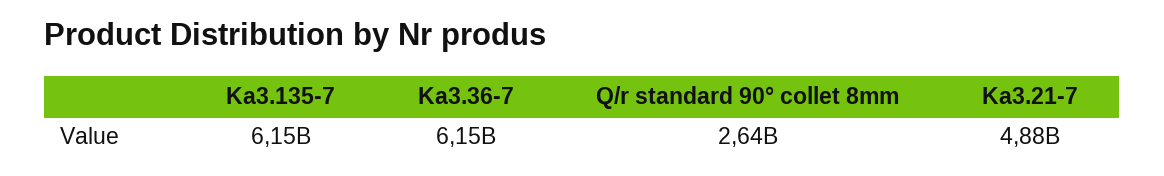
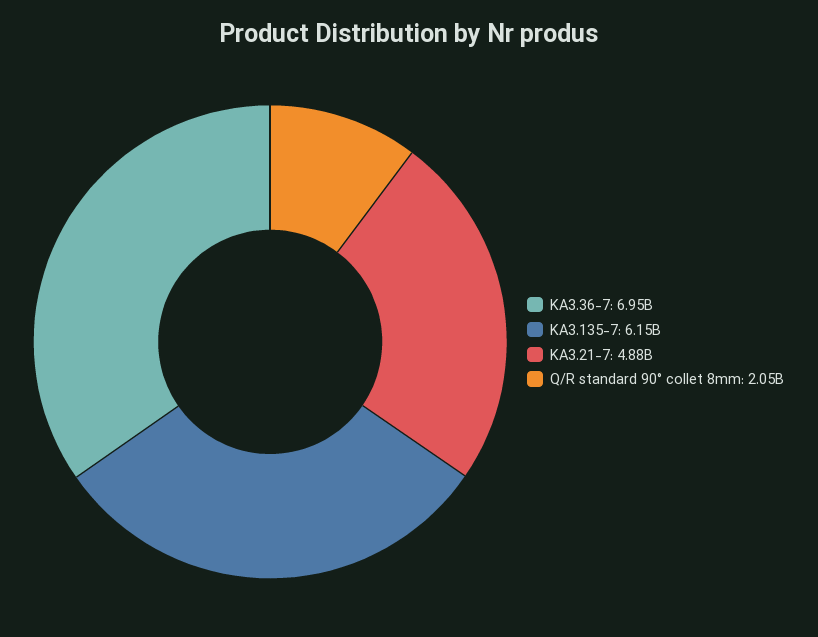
Ka3.36-7: 6150000000 -> 6950000000
Q/r standard 90° collet 8mm: 2640000000 -> 2050000000

